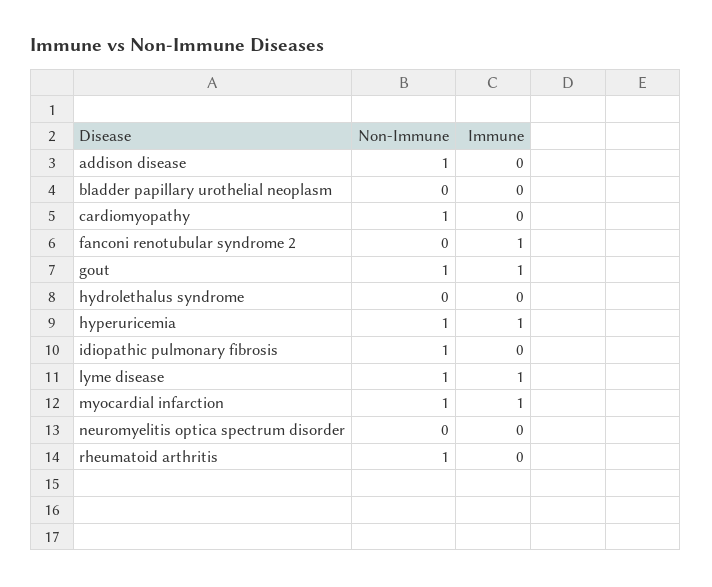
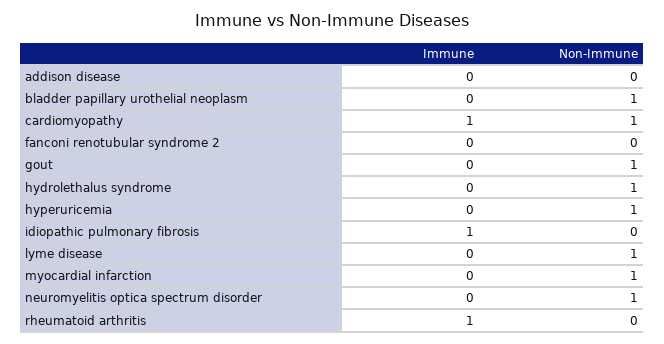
Non-Immune, addison disease: 1 -> 0
Non-Immune, bladder papillary urothelial neoplasm: 0 -> 1
Immune, cardiomyopathy: 0 -> 1
Immune, fanconi renotubular syndrome 2: 1 -> 0
Immune, gout: 1 -> 0
Non-Immune, hydrolethalus syndrome: 0 -> 1
Immune, hyperuricemia: 1 -> 0
Non-Immune, idiopathic pulmonary fibrosis: 1 -> 0
Immune, idiopathic pulmonary fibrosis: 0 -> 1
Immune, lyme disease: 1 -> 0
Immune, myocardial infarction: 1 -> 0
Non-Immune, neuromyelitis optica spectrum disorder: 0 -> 1
Non-Immune, rheumatoid arthritis: 1 -> 0
Immune, rheumatoid arthritis: 0 -> 1

